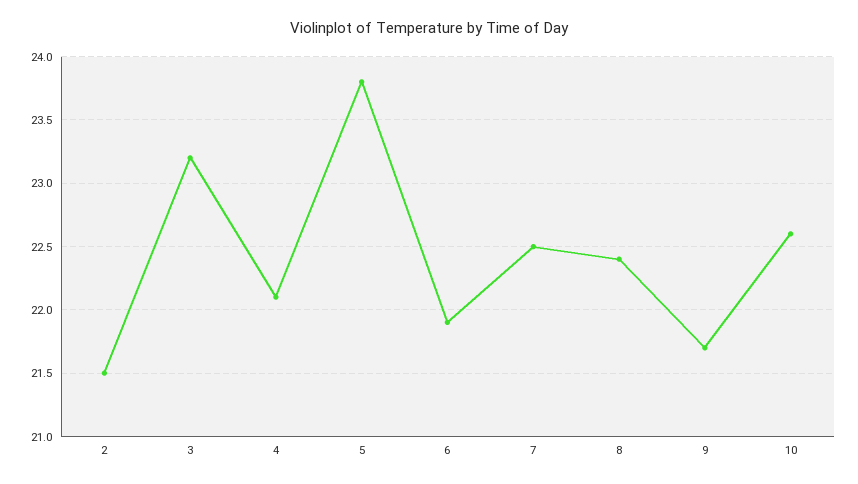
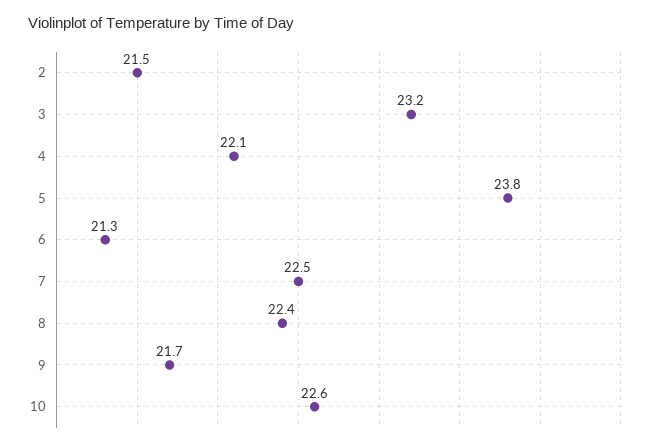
6: 21.9 -> 21.3

